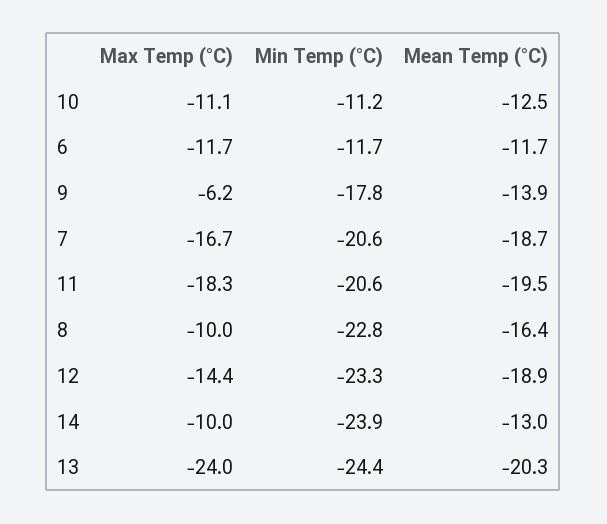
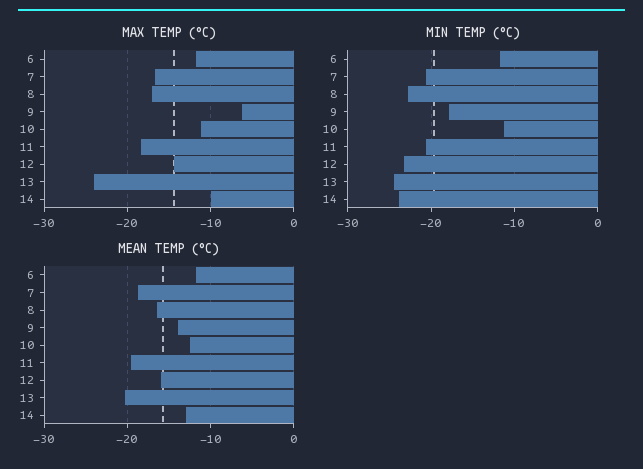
Max Temp (°C), 8: -10 -> -17
Mean Temp (°C), 12: -18.9 -> -16

